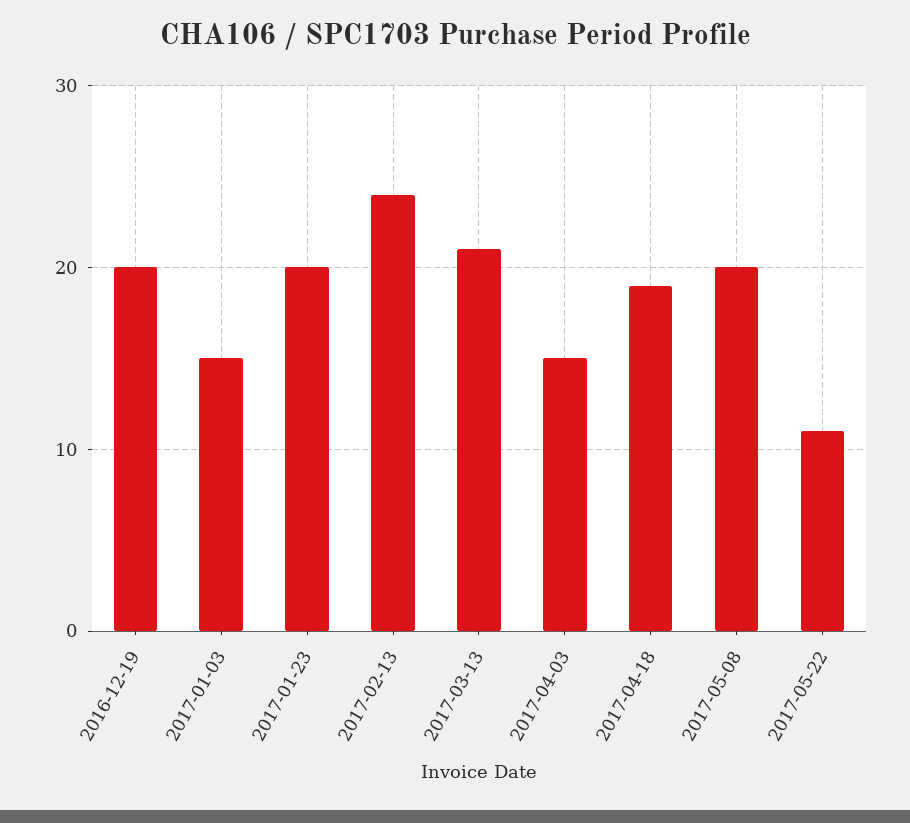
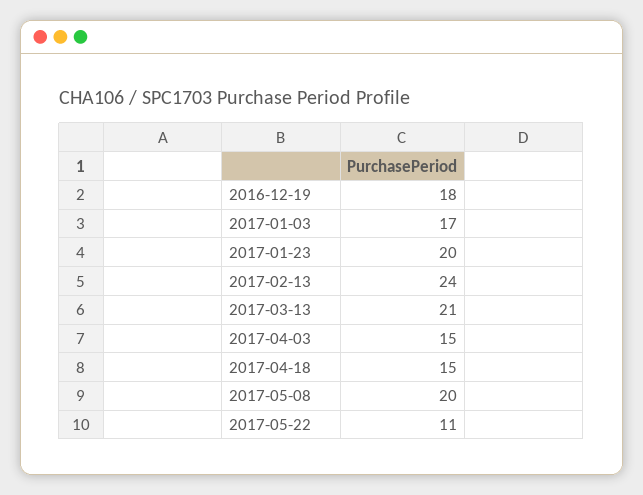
2016-12-19: 20 -> 18
2017-01-03: 15 -> 17
2017-04-18: 19 -> 15

